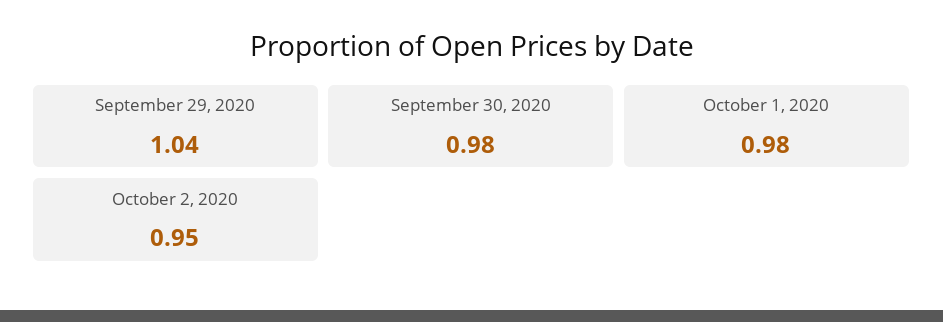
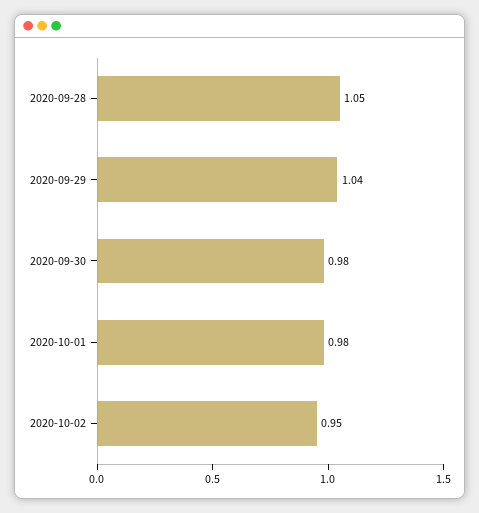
2020-09-28: none -> 1.05

